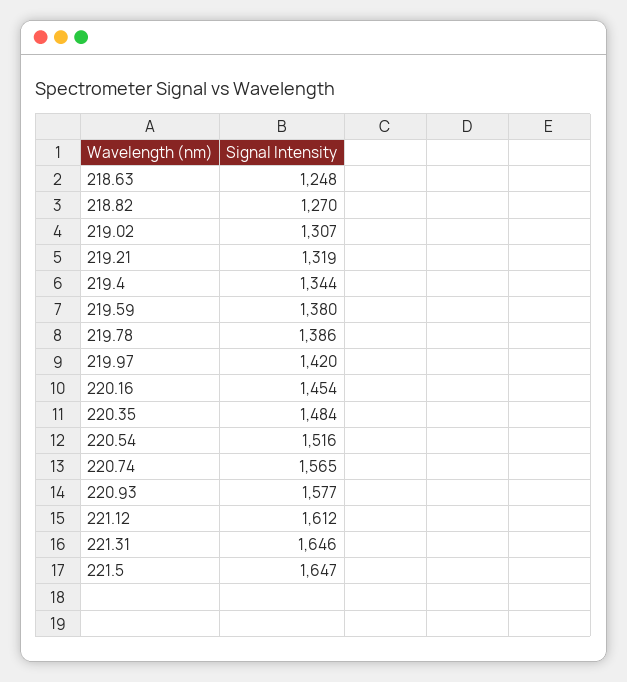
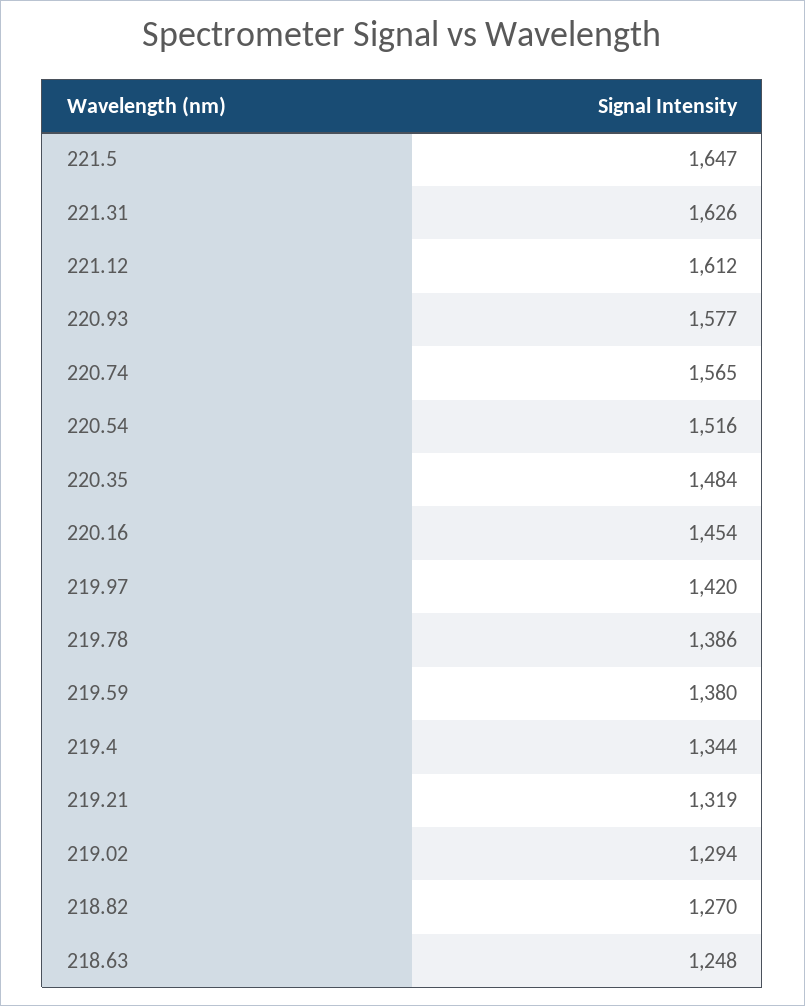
219.02: 1307 -> 1294
221.31: 1646 -> 1626

